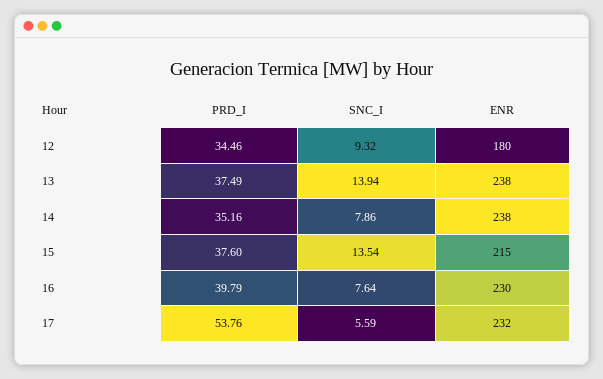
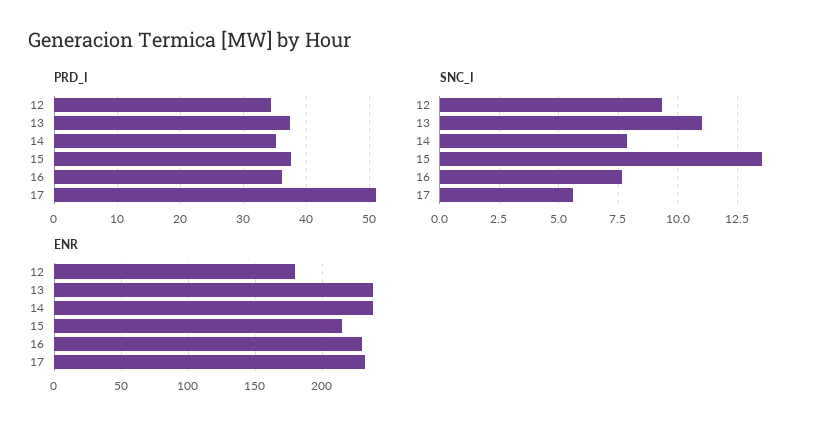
SNC_I, 13: 13.94 -> 11
PRD_I, 16: 39.79 -> 36
PRD_I, 17: 53.76 -> 51

